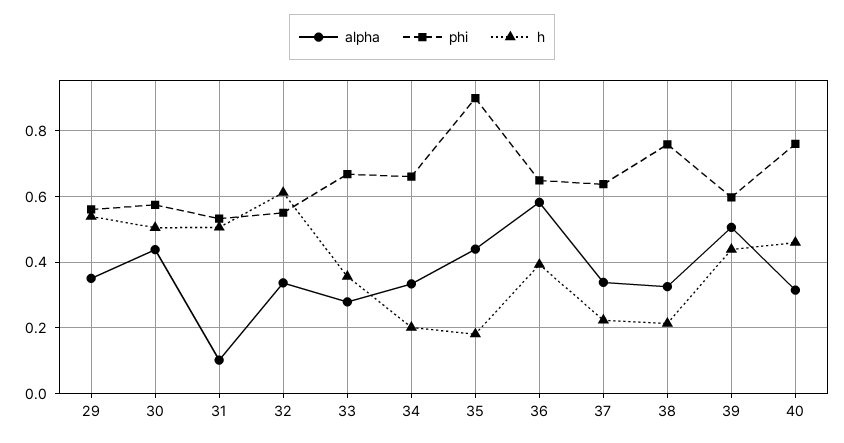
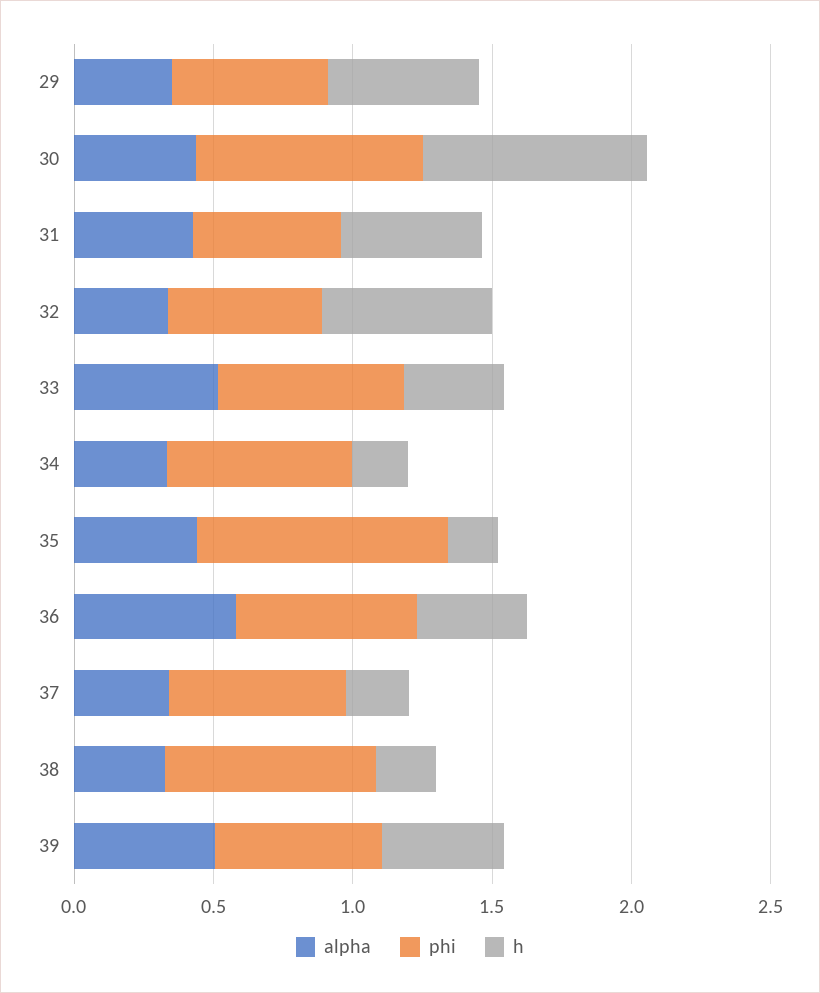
phi, 30: 0.58 -> 0.8
h, 30: 0.5 -> 0.8
alpha, 31: 0.1 -> 0.4
alpha, 33: 0.28 -> 0.5
alpha, 40: 0.32 -> none
phi, 40: 0.76 -> none
h, 40: 0.46 -> none

